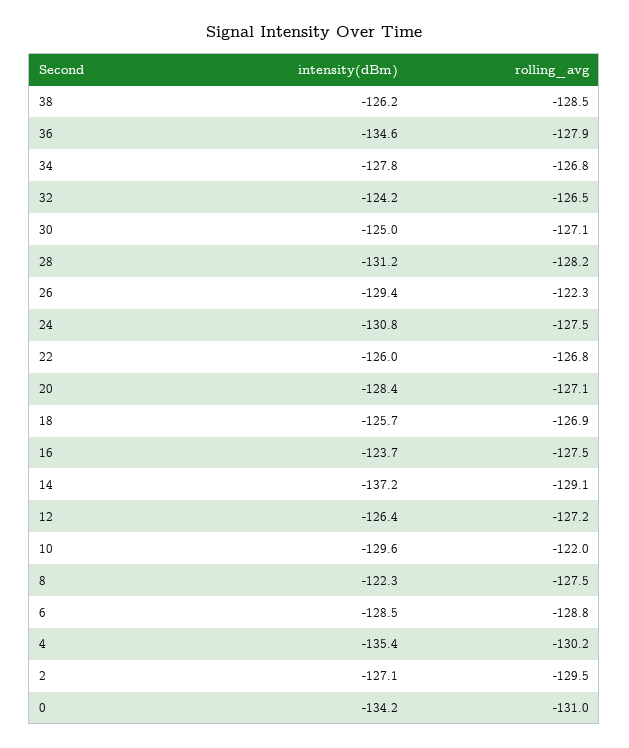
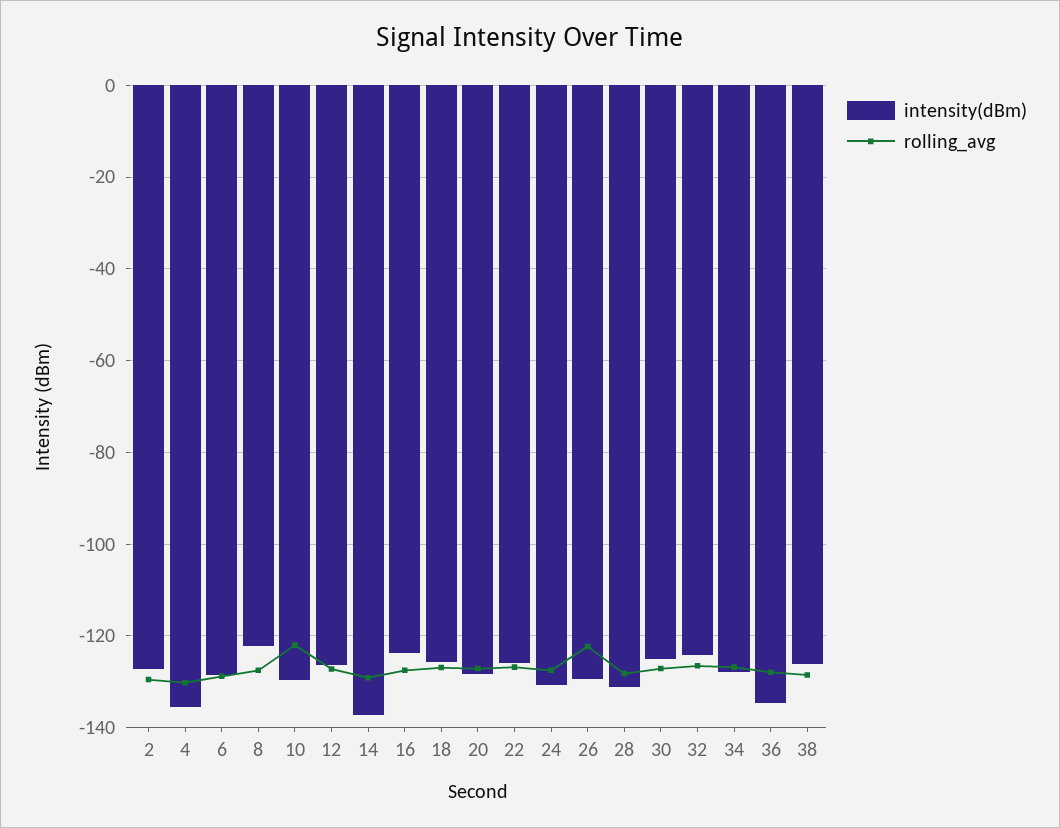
intensity(dBm), 0: -134.2 -> none
rolling_avg, 0: -131 -> none

